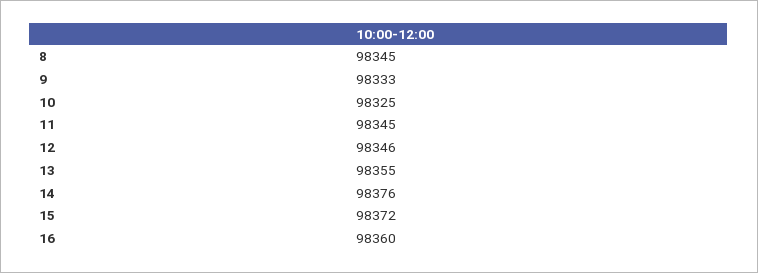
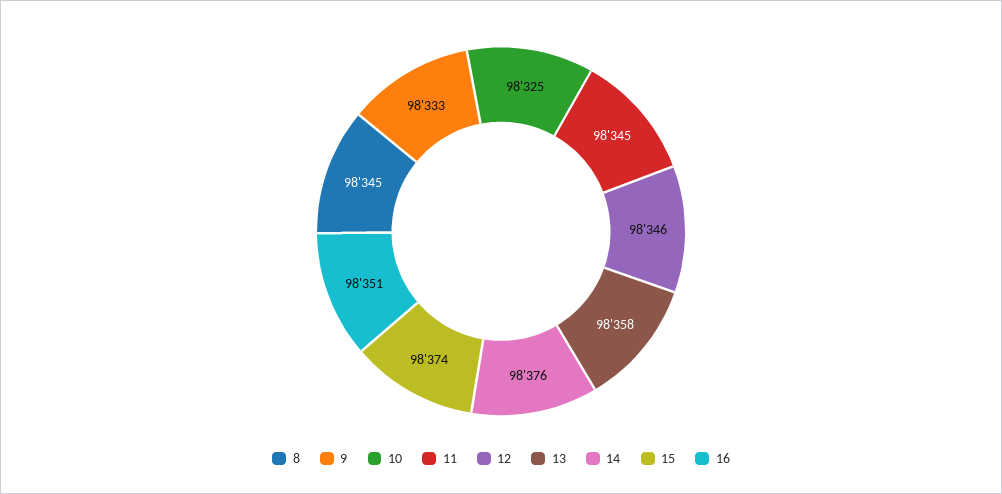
13: 98355 -> 98358
15: 98372 -> 98374
16: 98360 -> 98351

